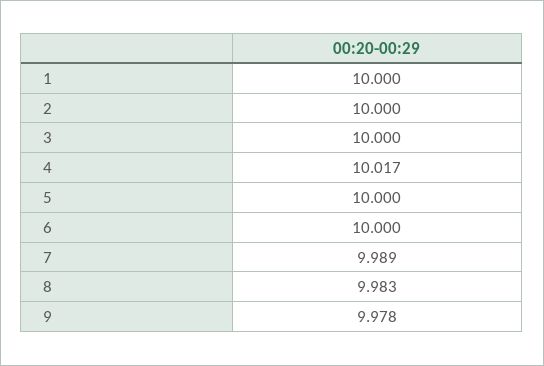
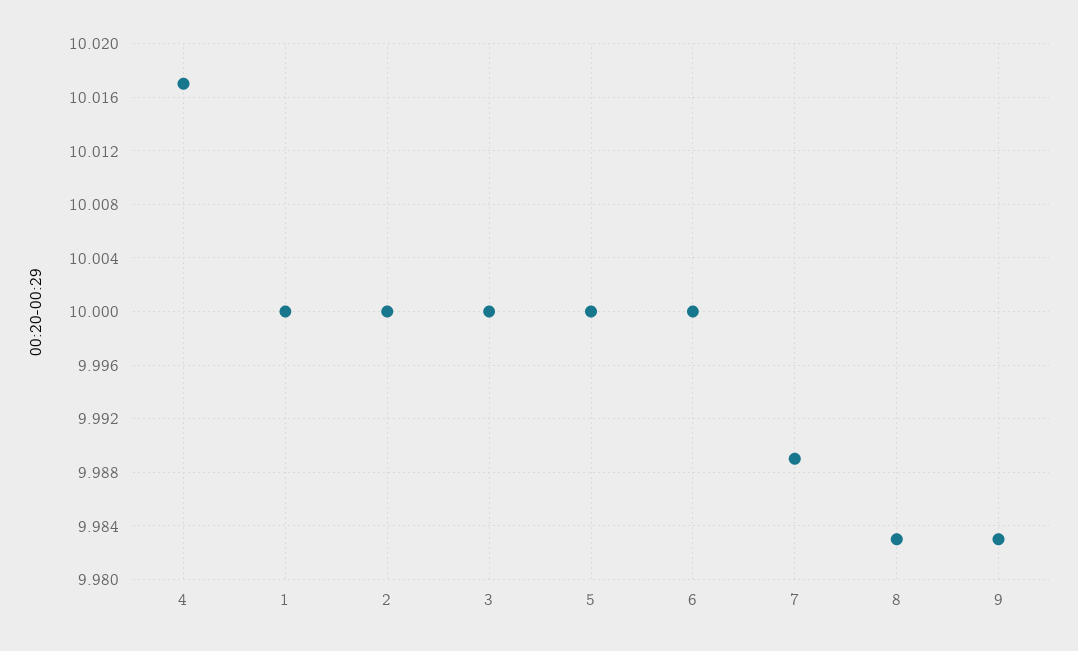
9: 9.978 -> 9.983

